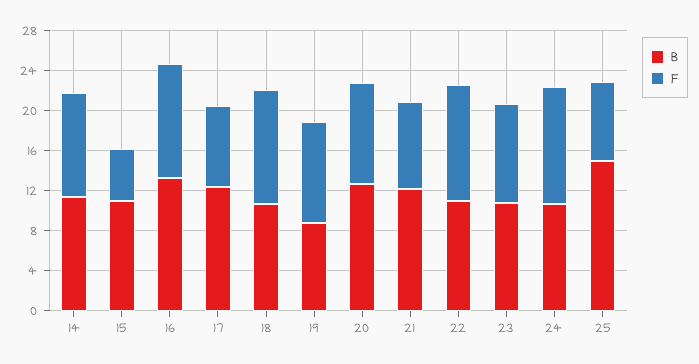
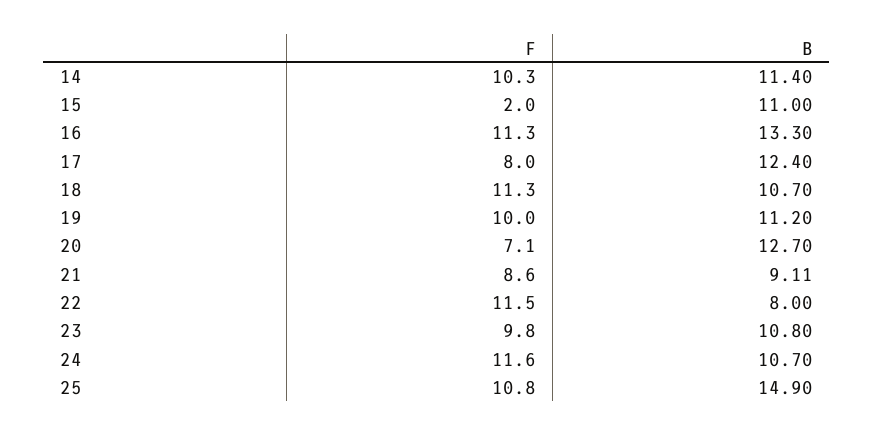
F, 15: 5 -> 2
B, 19: 9 -> 11.2
F, 20: 10 -> 7.1
B, 21: 12 -> 9.11
B, 22: 11 -> 8
F, 25: 8 -> 10.8

